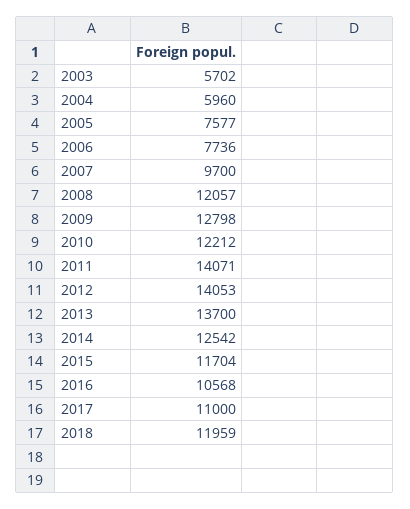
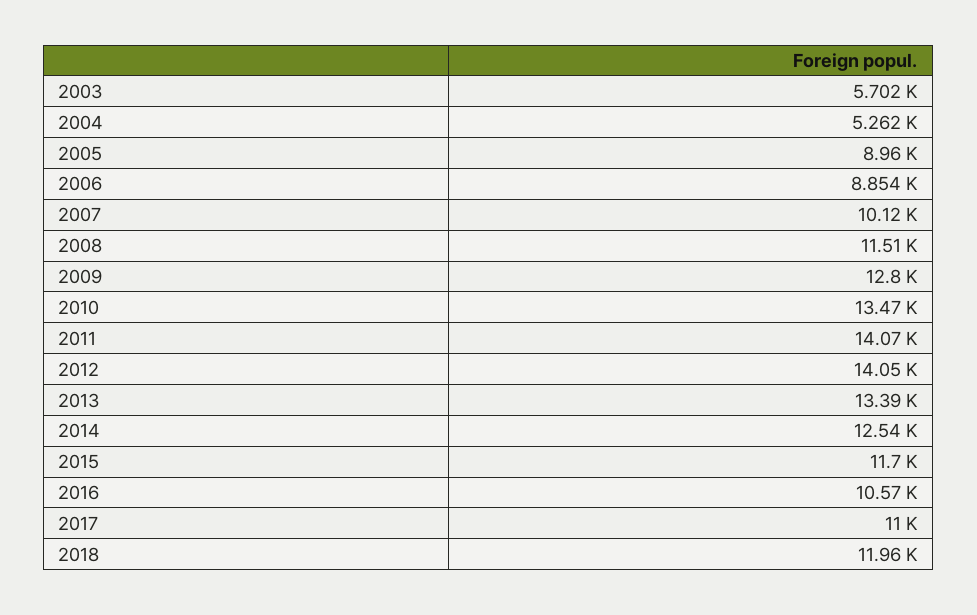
2004: 5960 -> 5262
2005: 7577 -> 8960
2006: 7736 -> 8854
2007: 9700 -> 10120
2008: 12057 -> 11510
2010: 12212 -> 13470
2013: 13700 -> 13390

